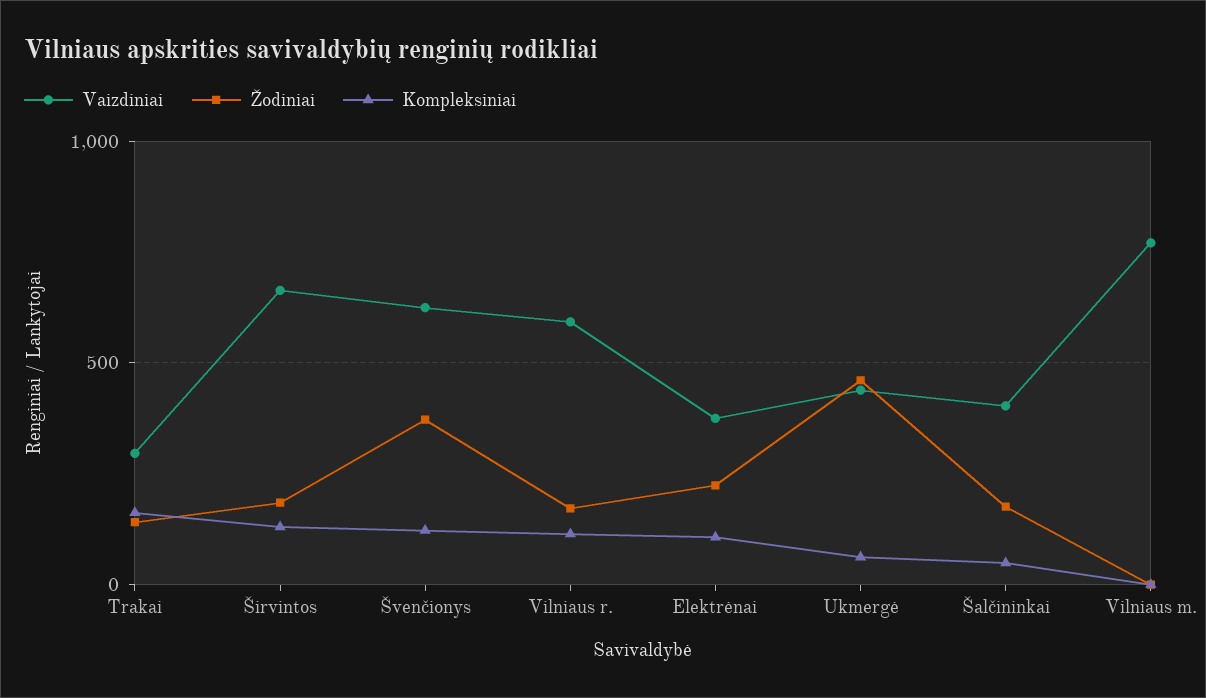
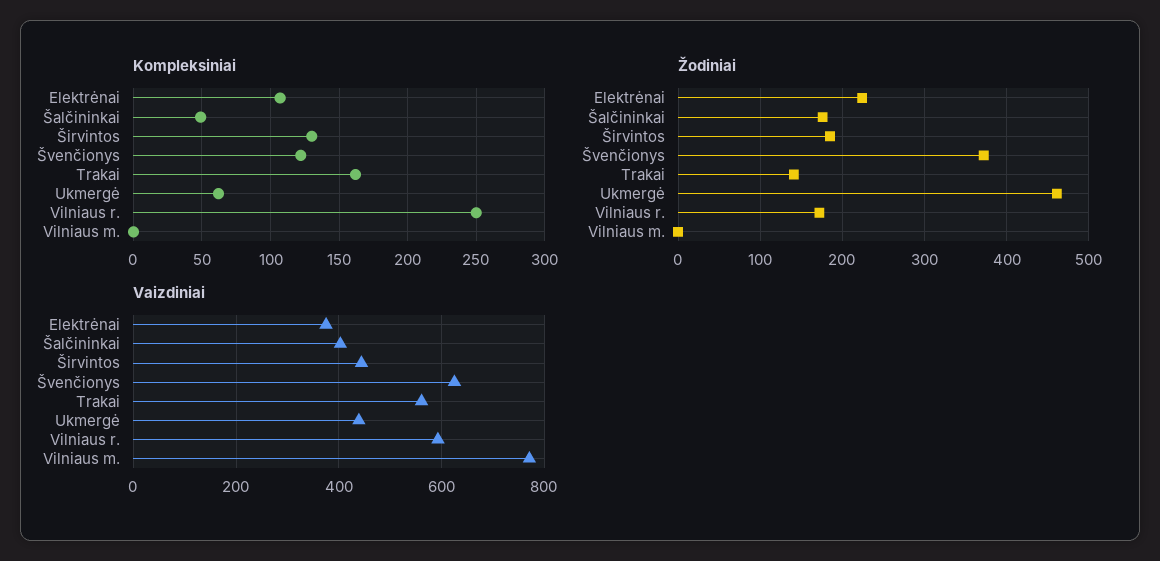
Vaizdiniai, Trakai: 300 -> 560
Vaizdiniai, Širvintos: 650 -> 440
Kompleksiniai, Vilniaus r.: 100 -> 250

